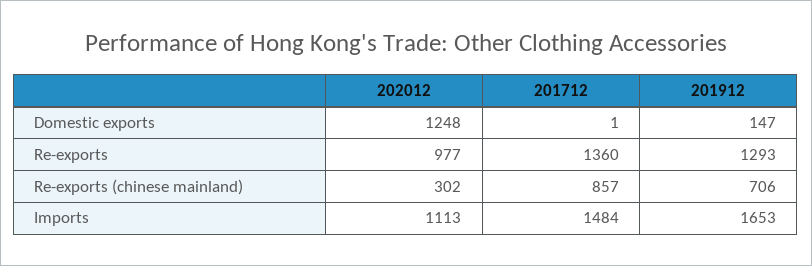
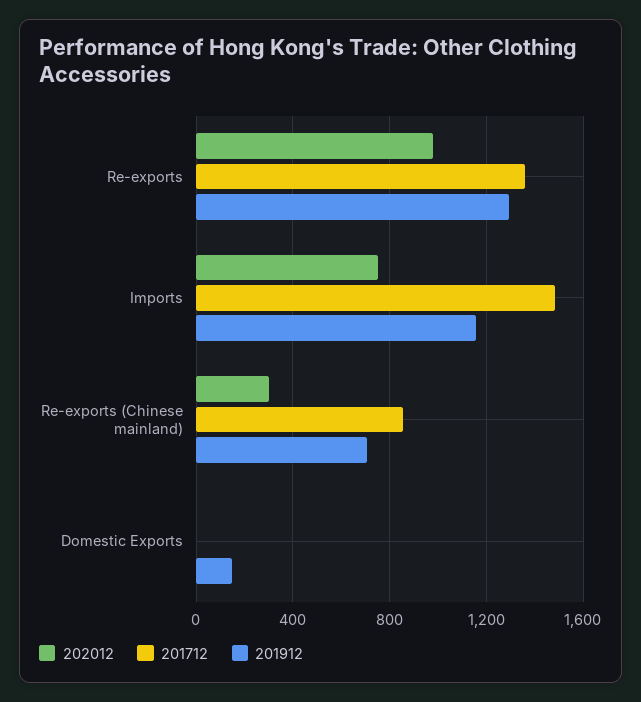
202012, Domestic exports: 1248 -> 0
202012, Imports: 1113 -> 750
201912, Imports: 1653 -> 1150

